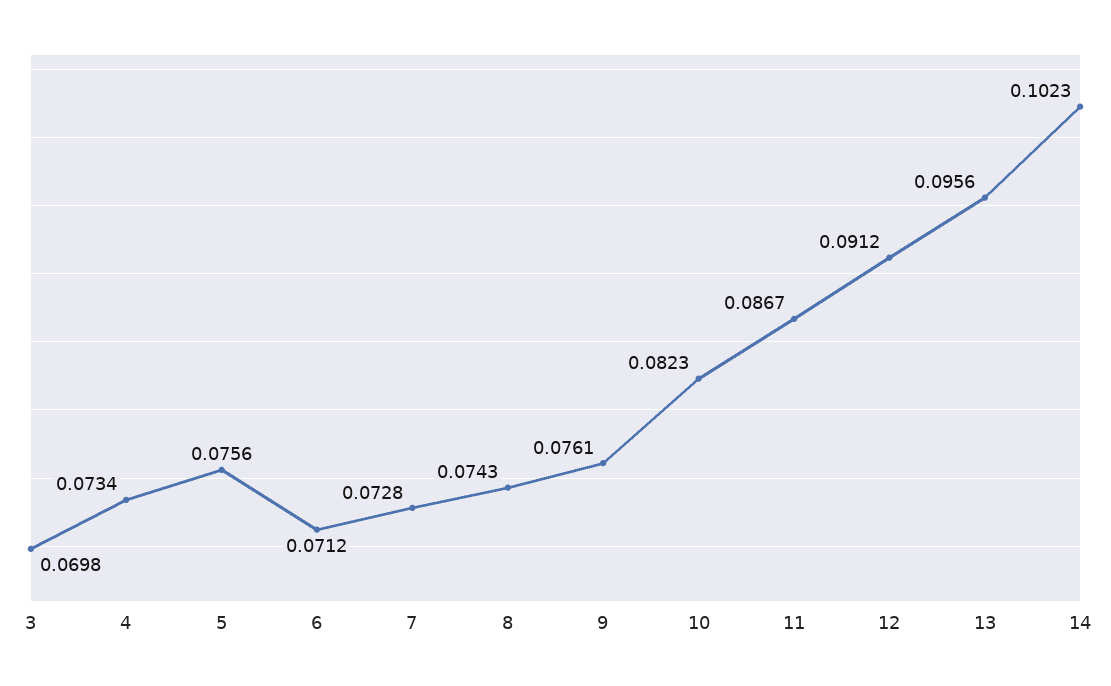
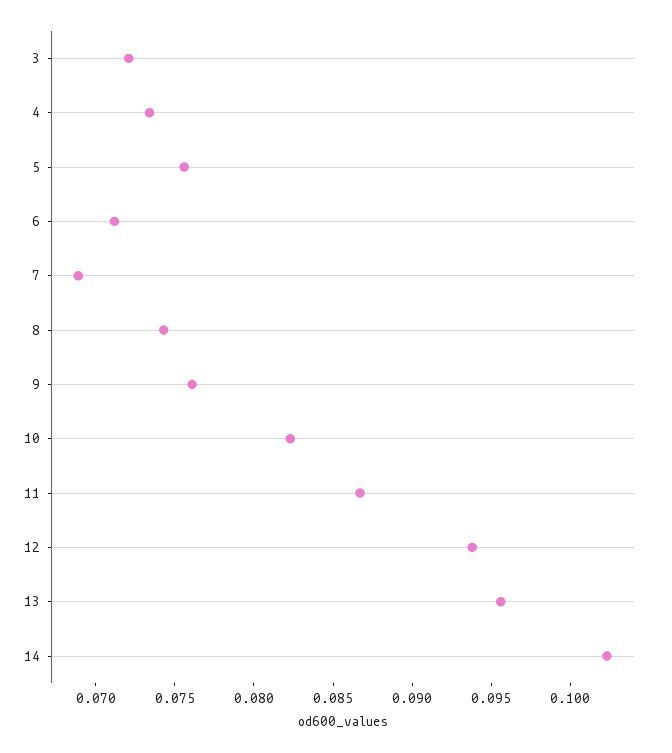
3: 0.0698 -> 0.072
7: 0.0728 -> 0.069
12: 0.0912 -> 0.094

